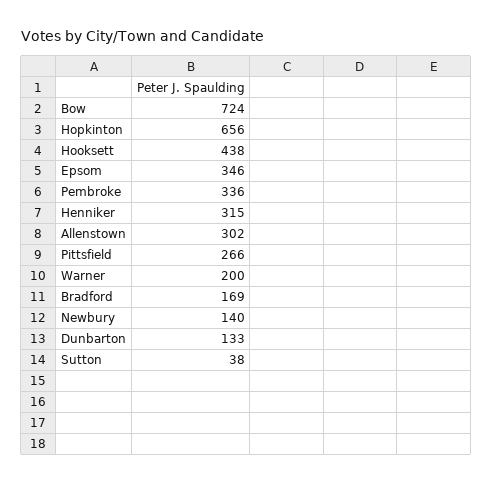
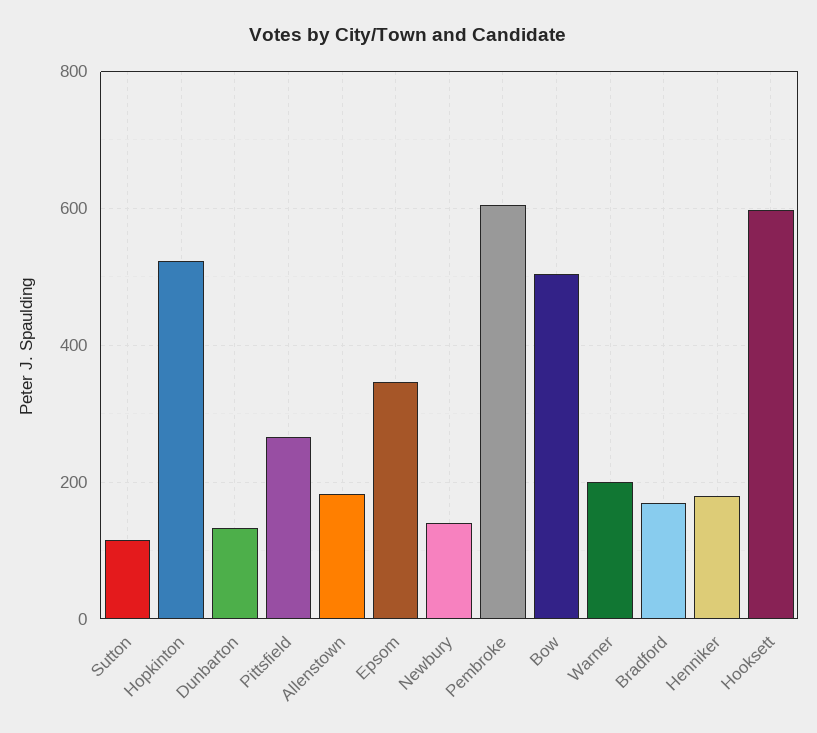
Bow: 724 -> 500
Hopkinton: 656 -> 520
Hooksett: 438 -> 600
Pembroke: 336 -> 600
Henniker: 315 -> 180
Allenstown: 302 -> 180
Sutton: 38 -> 120

